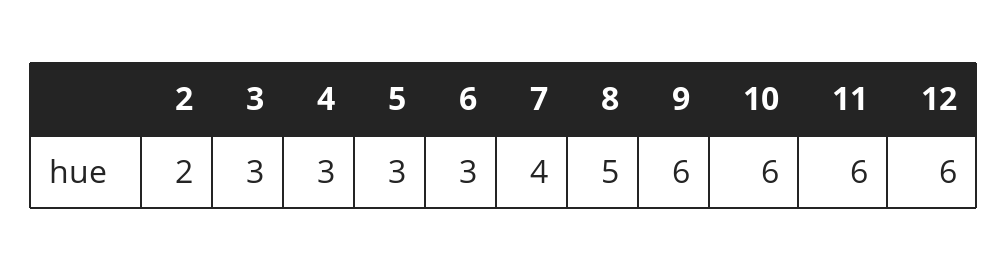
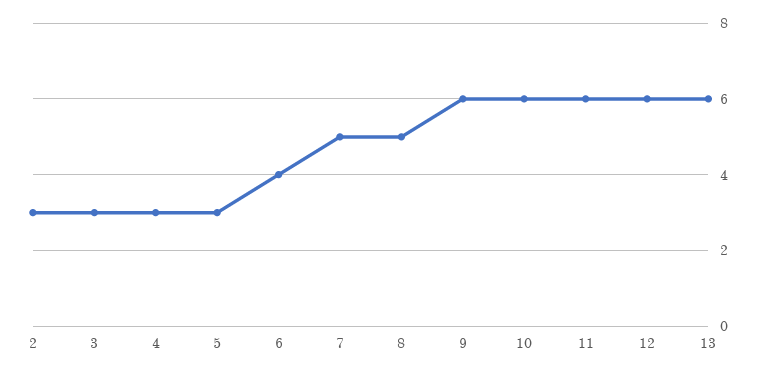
2: 2 -> 3
6: 3 -> 4
7: 4 -> 5
13: none -> 6

